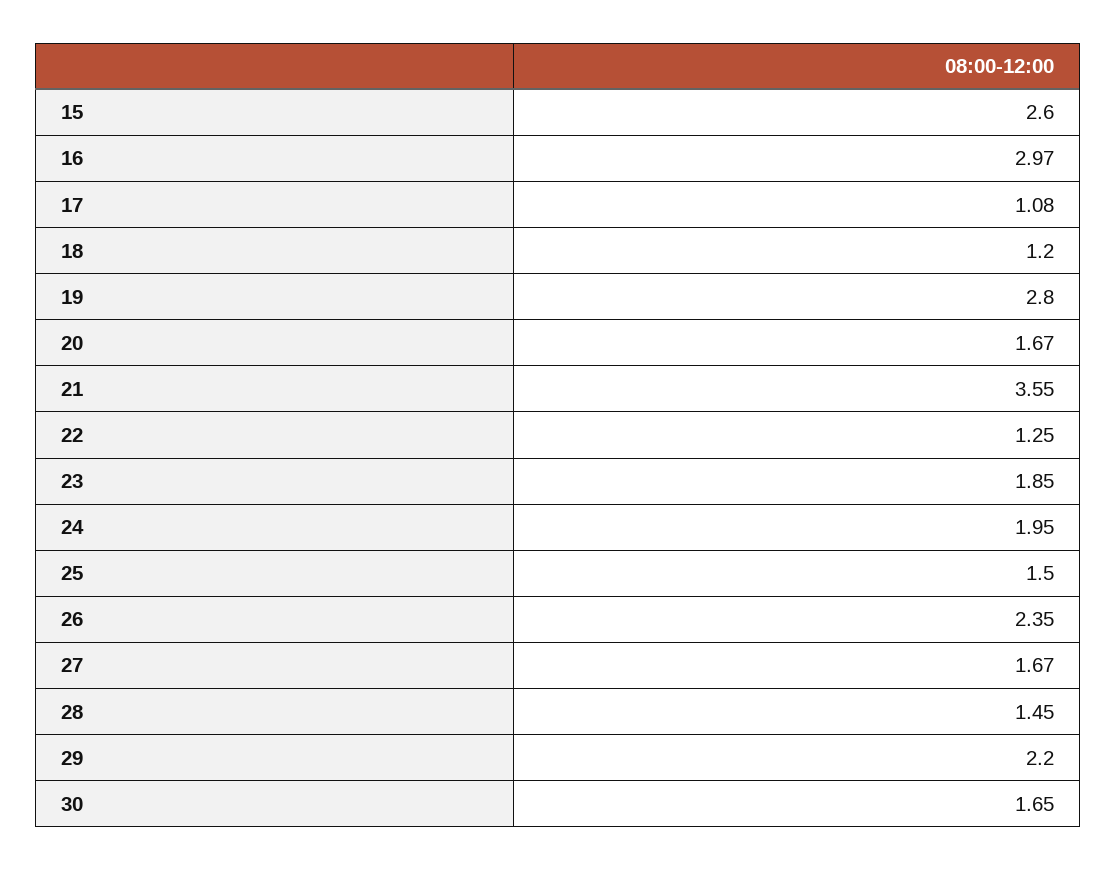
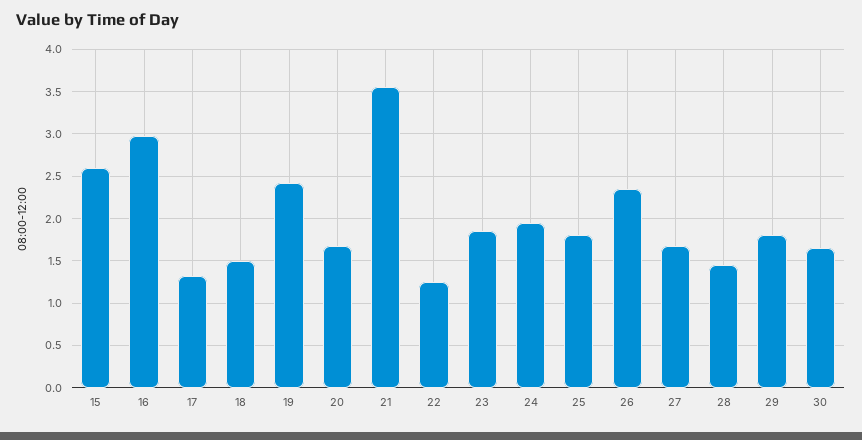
17: 1.08 -> 1.3
18: 1.2 -> 1.5
19: 2.8 -> 2.4
25: 1.5 -> 1.8
29: 2.2 -> 1.8

